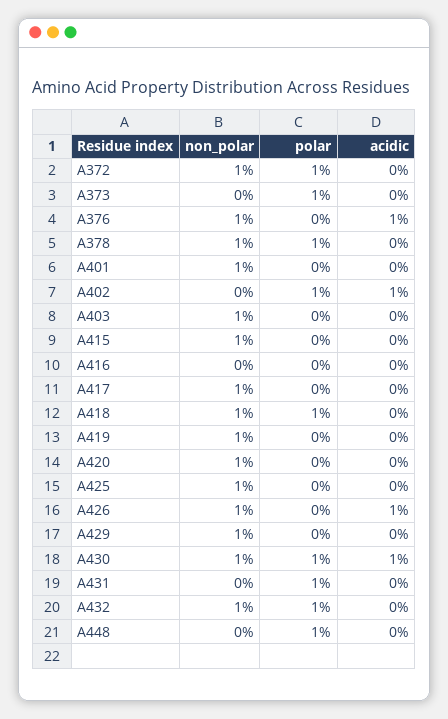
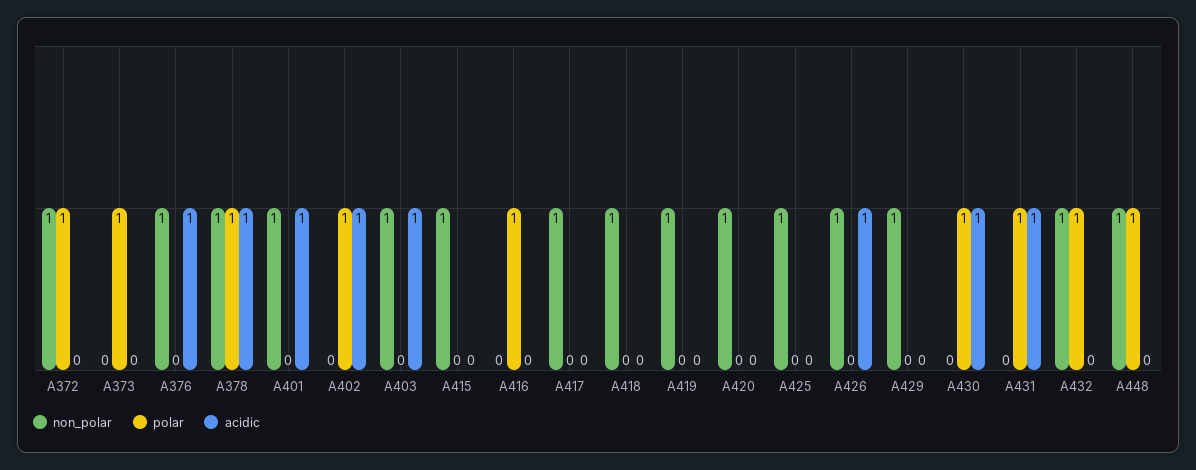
acidic, A378: 0 -> 1
acidic, A401: 0 -> 1
acidic, A403: 0 -> 1
polar, A416: 0 -> 1
polar, A418: 1 -> 0
non_polar, A430: 1 -> 0
acidic, A431: 0 -> 1
non_polar, A448: 0 -> 1

